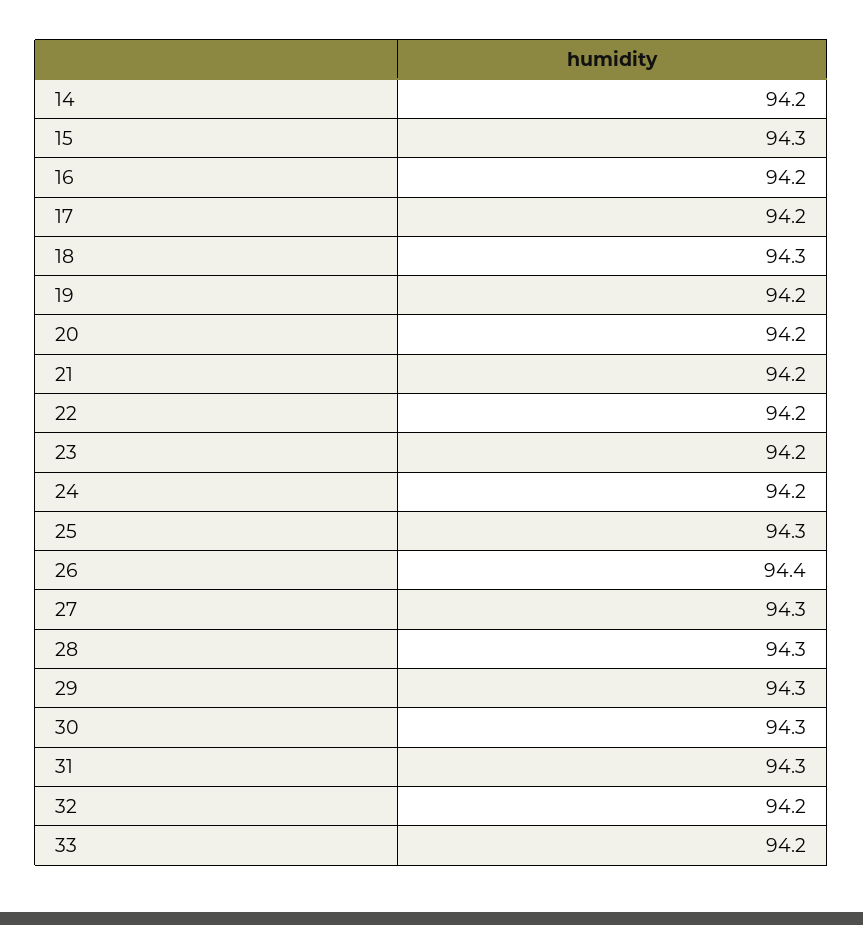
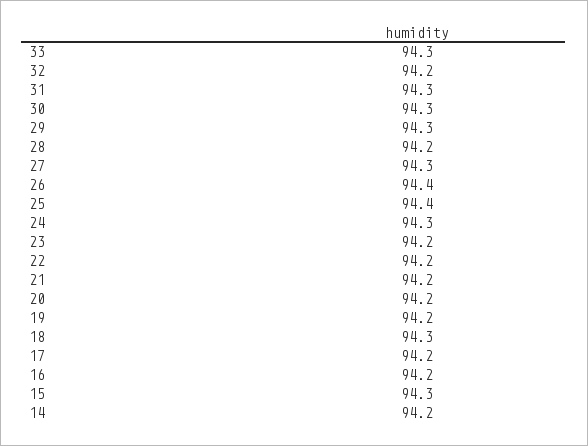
24: 94.2 -> 94.3
25: 94.3 -> 94.4
28: 94.3 -> 94.2
33: 94.2 -> 94.3

